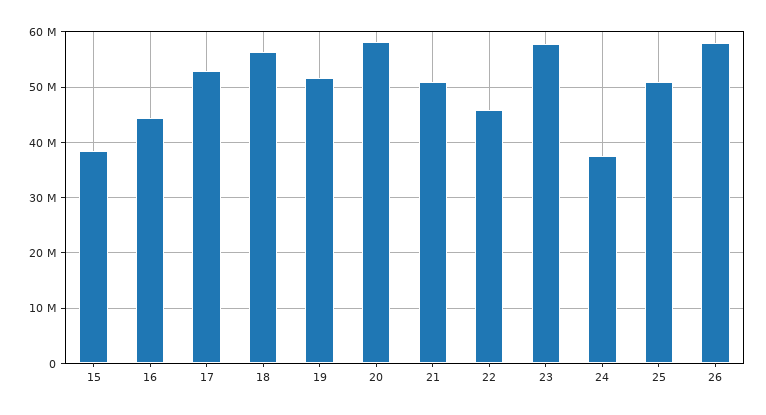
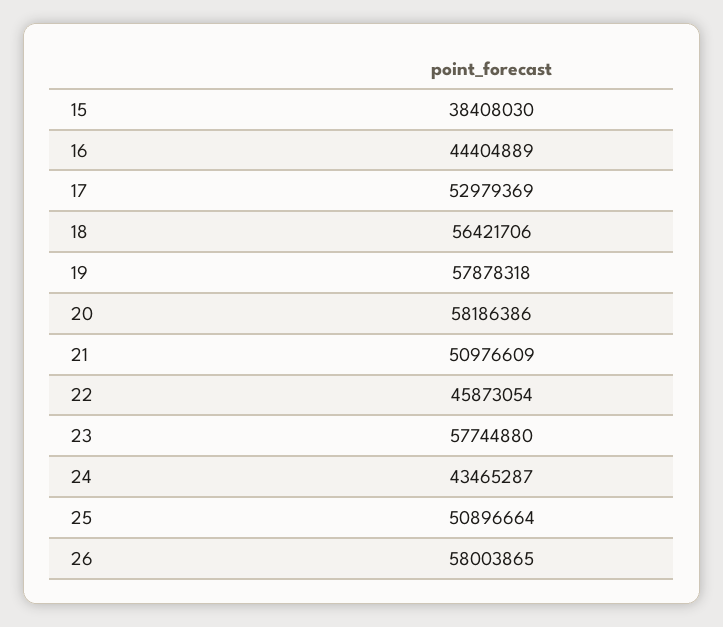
19: 52000000 -> 57878318
24: 38000000 -> 43465287

